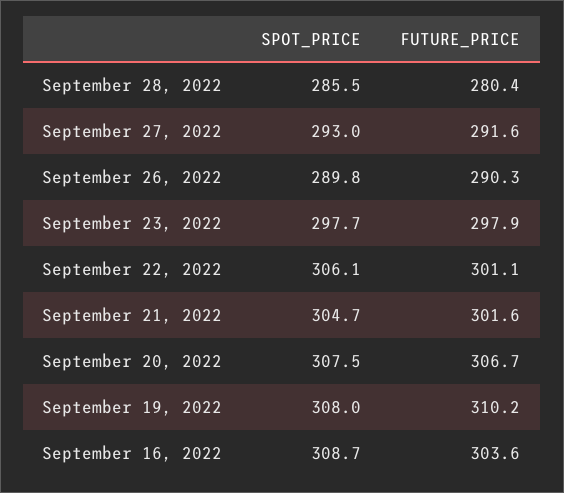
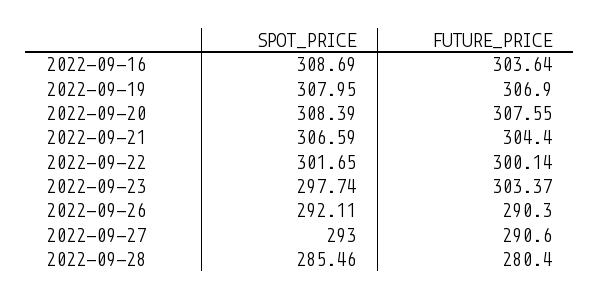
FUTURE_PRICE, September 27, 2022: 291.6 -> 290.6
SPOT_PRICE, September 26, 2022: 289.8 -> 292.11
FUTURE_PRICE, September 23, 2022: 297.9 -> 303.37
SPOT_PRICE, September 22, 2022: 306.1 -> 301.65
FUTURE_PRICE, September 22, 2022: 301.1 -> 300.14
SPOT_PRICE, September 21, 2022: 304.7 -> 306.59
FUTURE_PRICE, September 21, 2022: 301.6 -> 304.4
SPOT_PRICE, September 20, 2022: 307.5 -> 308.39
FUTURE_PRICE, September 20, 2022: 306.7 -> 307.55
FUTURE_PRICE, September 19, 2022: 310.2 -> 306.9

